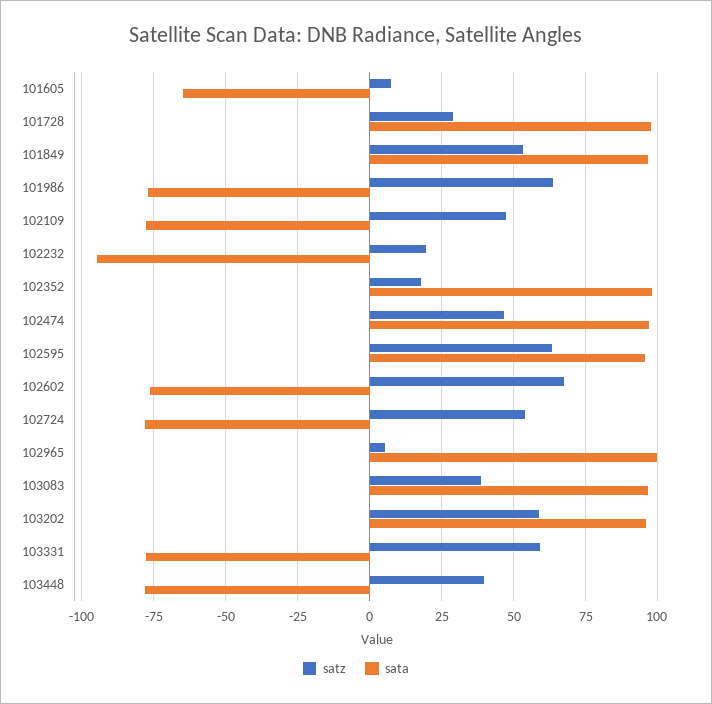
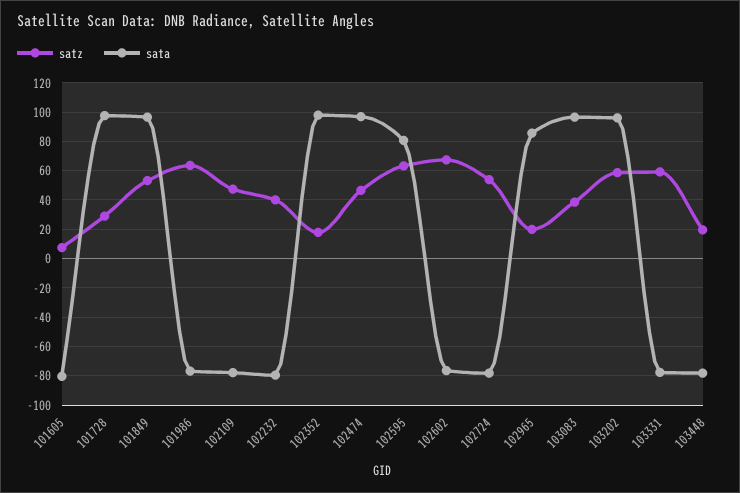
sata, 101605: -65 -> -80
satz, 102232: 20 -> 40
sata, 102232: -95 -> -80
sata, 102595: 95 -> 80
satz, 102965: 5 -> 20
sata, 102965: 100 -> 85
satz, 103448: 40 -> 20

